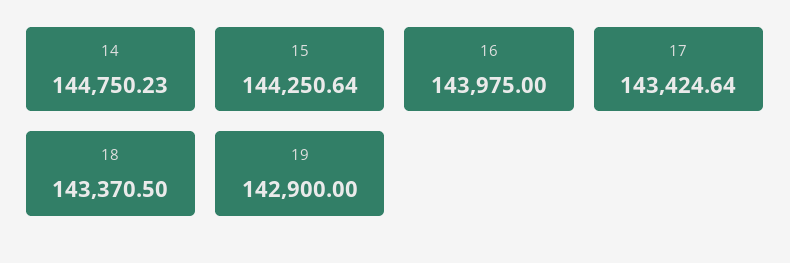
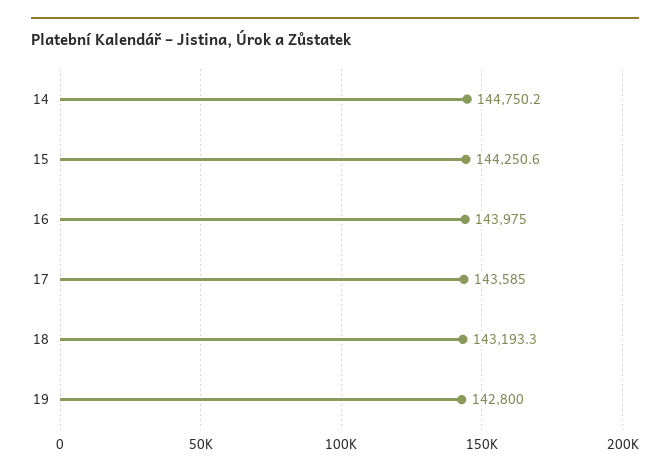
17: 143424.64 -> 143585
18: 143370.5 -> 143193.3
19: 142900 -> 142800

